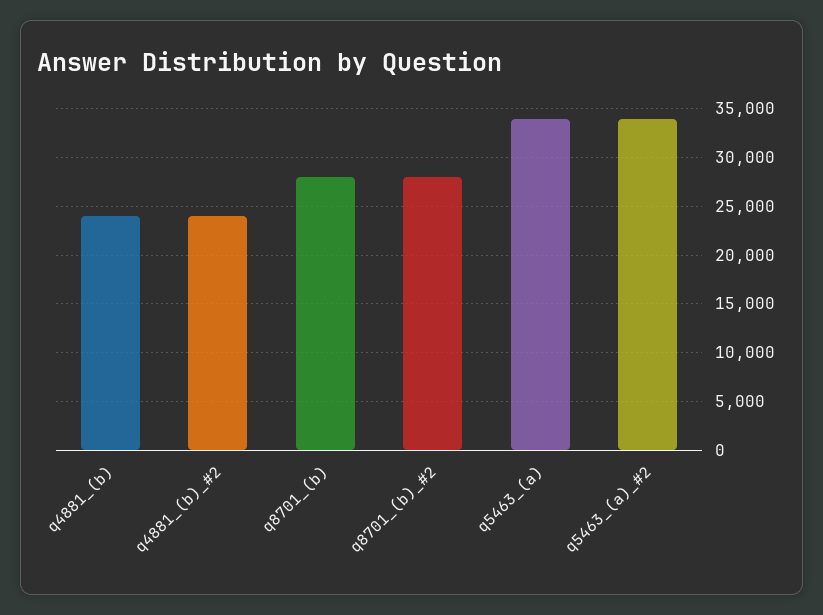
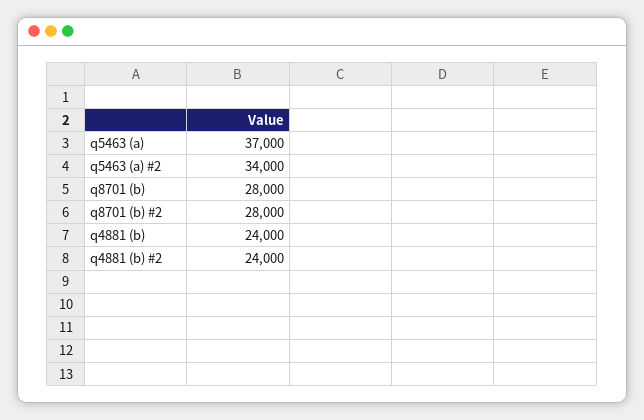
q5463_(a): 34000 -> 37000

